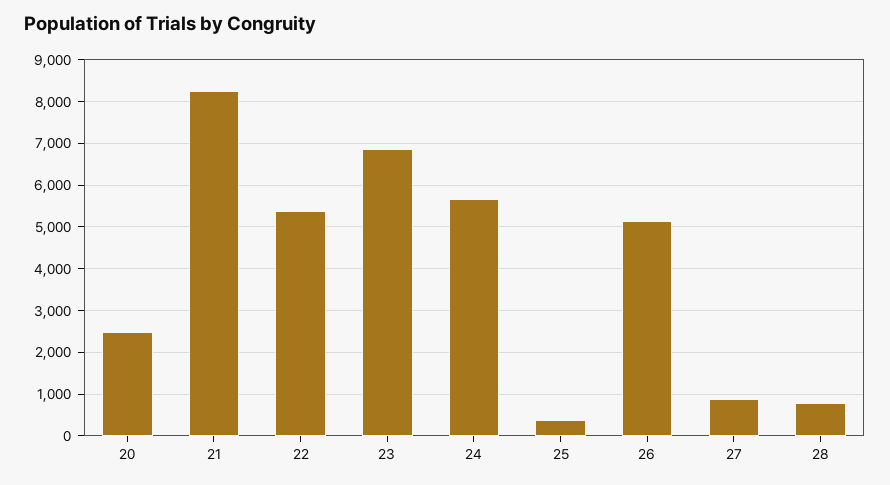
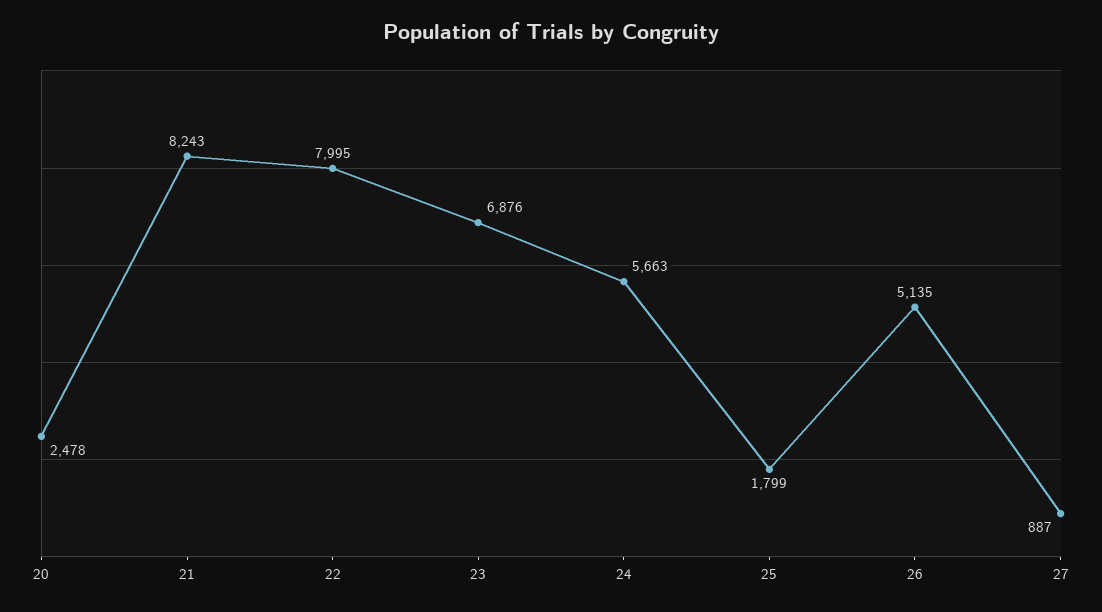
22: 5400 -> 7995
25: 400 -> 1799
28: 800 -> none

